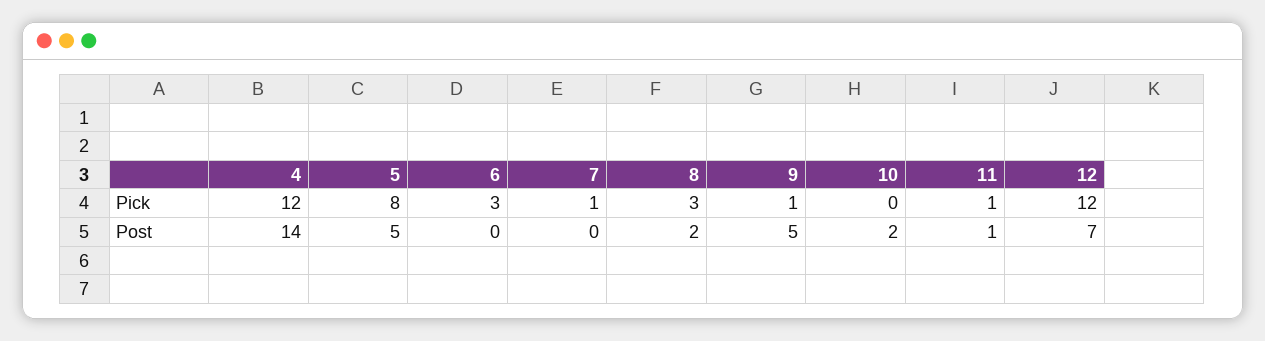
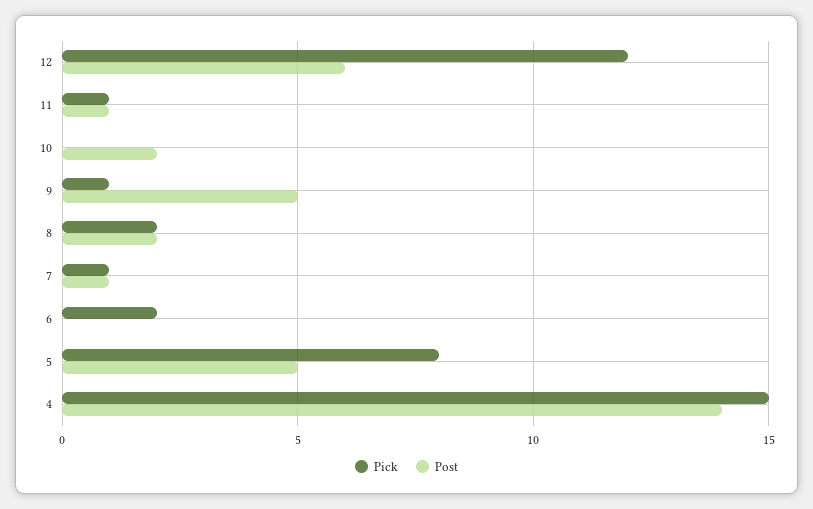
Pick, 4: 12 -> 15
Pick, 6: 3 -> 2
Pick, 8: 3 -> 2
Post, 7: 0 -> 1
Post, 12: 7 -> 6

